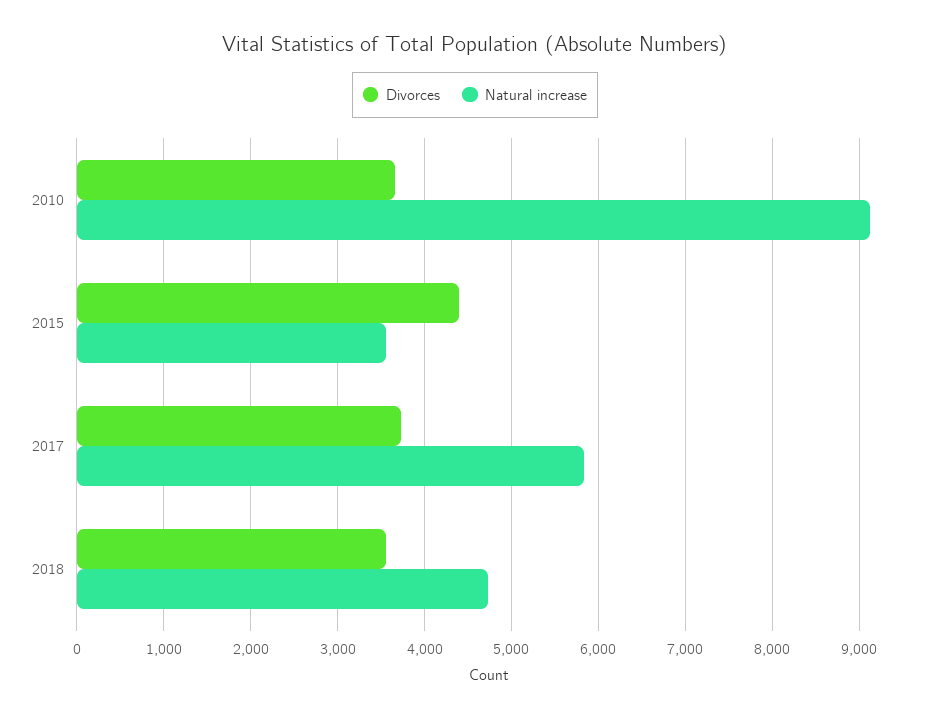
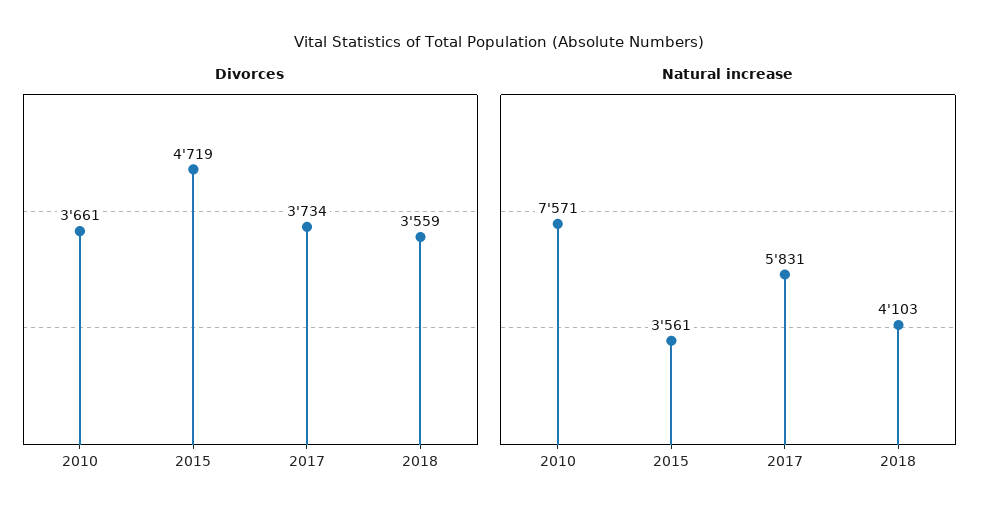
Natural increase, 2010: 9100 -> 7571
Divorces, 2015: 4400 -> 4719
Natural increase, 2018: 4700 -> 4103

